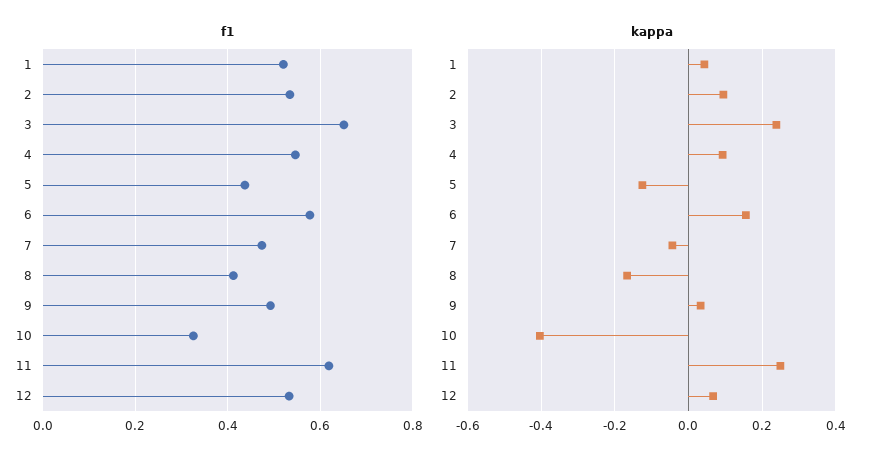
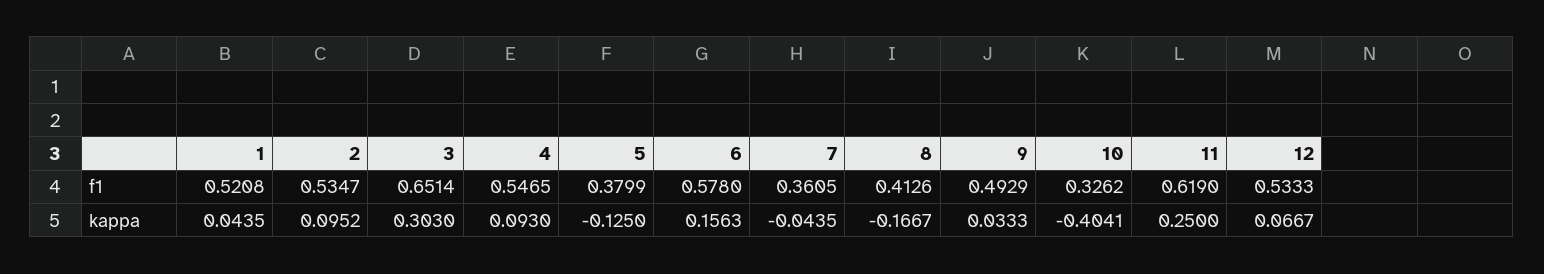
f1, 5: 0.44 -> 0.3799
f1, 7: 0.48 -> 0.3605
kappa, 3: 0.24 -> 0.303

